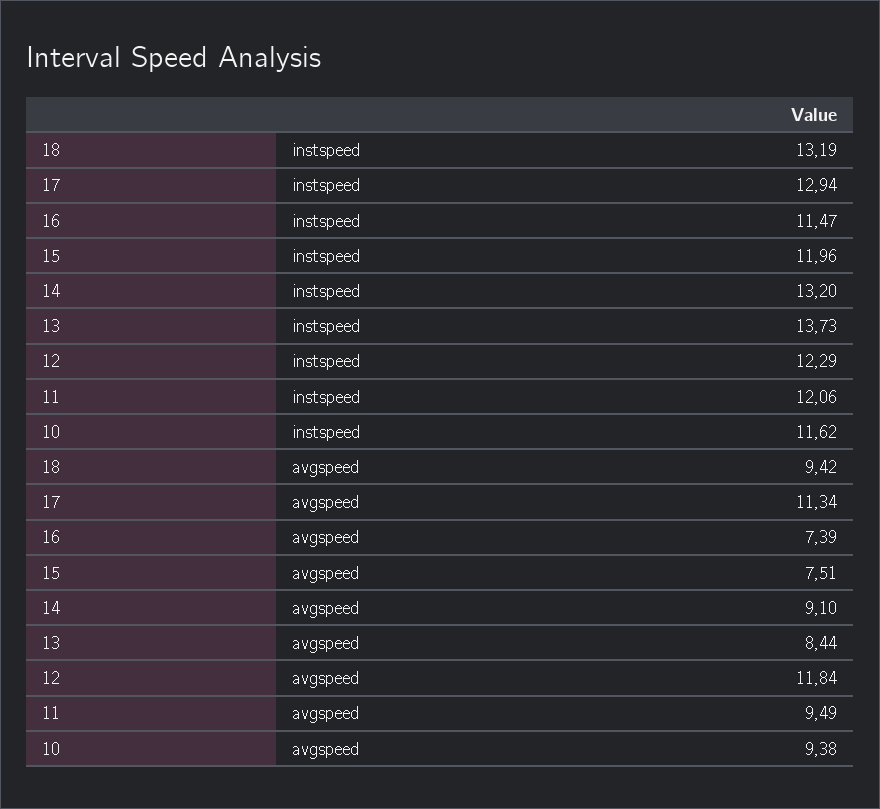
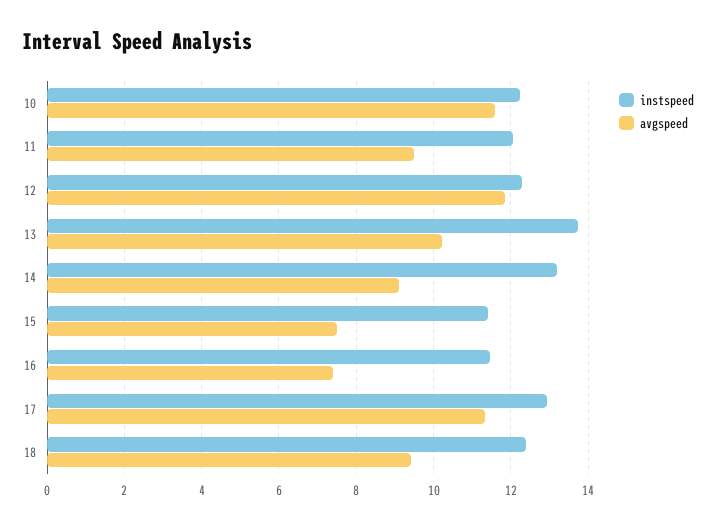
instspeed, 18: 13.19 -> 12.4
instspeed, 15: 11.96 -> 11.4
instspeed, 10: 11.62 -> 12.2
avgspeed, 13: 8.44 -> 10.2
avgspeed, 10: 9.38 -> 11.6

